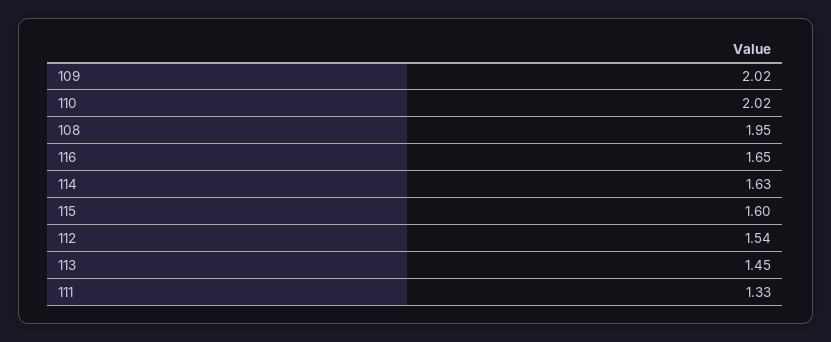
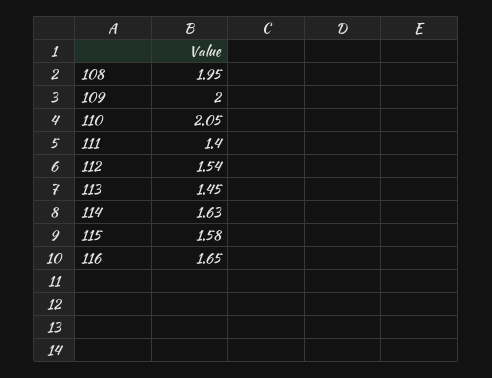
109: 2.02 -> 2
110: 2.02 -> 2.05
115: 1.6 -> 1.58
111: 1.33 -> 1.4

